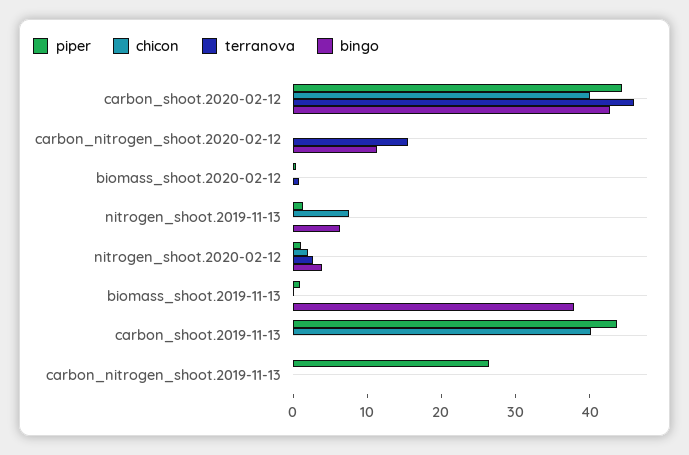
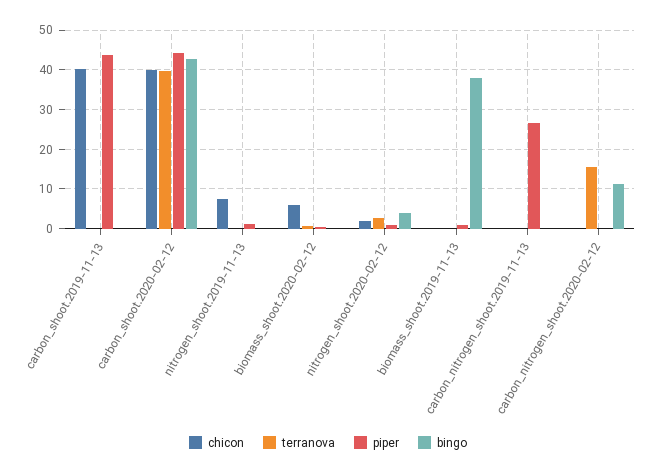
terranova, carbon_shoot.2020-02-12: 46 -> 40
chicon, biomass_shoot.2020-02-12: 0 -> 6
bingo, nitrogen_shoot.2019-11-13: 6 -> 0

